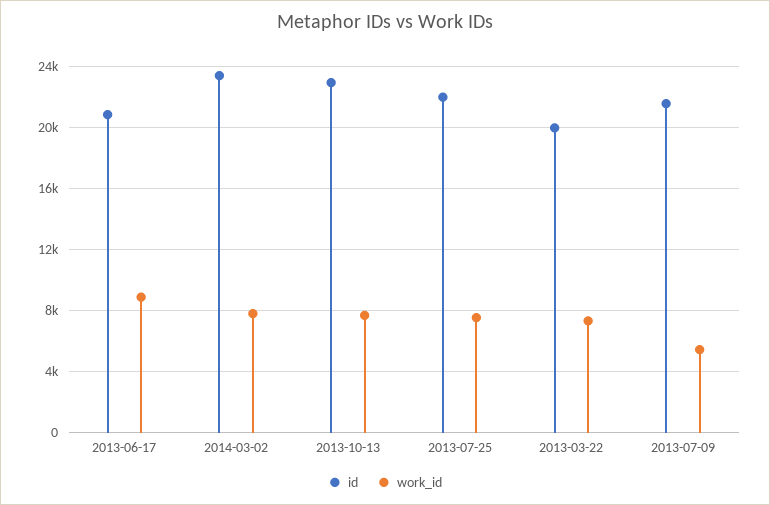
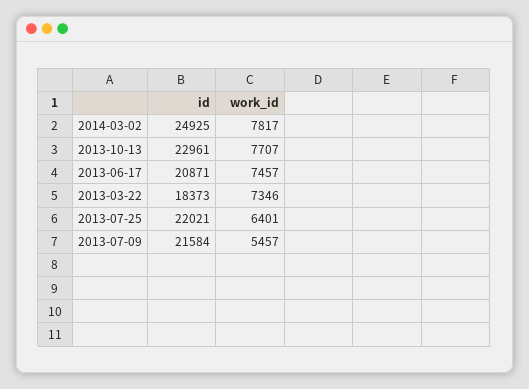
work_id, 2013-06-17: 9000 -> 7457
id, 2014-03-02: 23500 -> 24925
work_id, 2013-07-25: 7500 -> 6401
id, 2013-03-22: 20000 -> 18373

